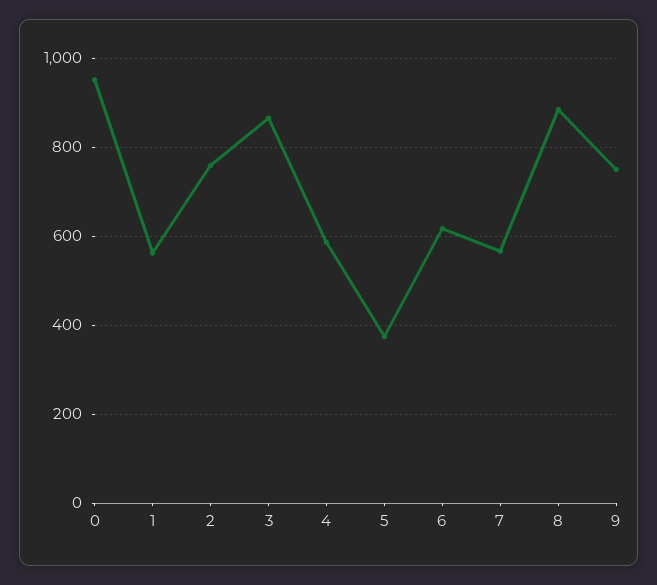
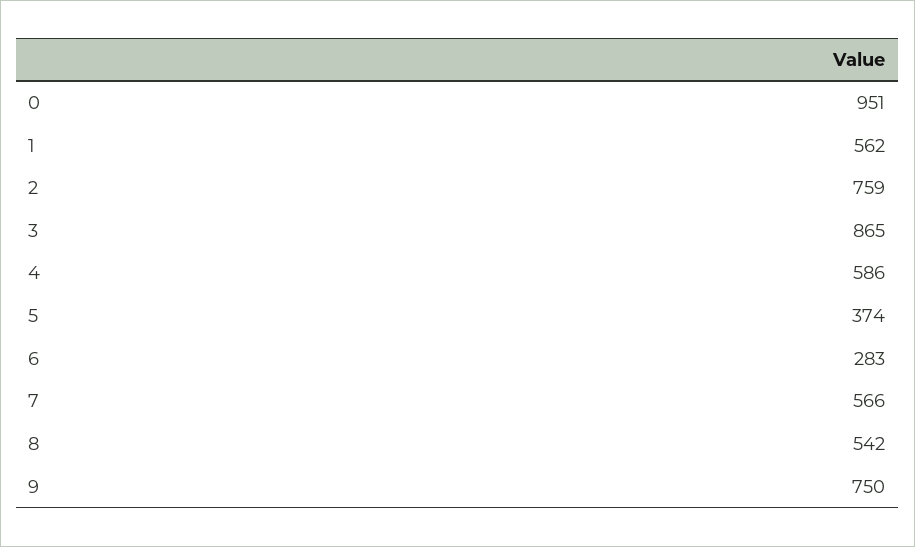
6: 620 -> 283
8: 880 -> 542

